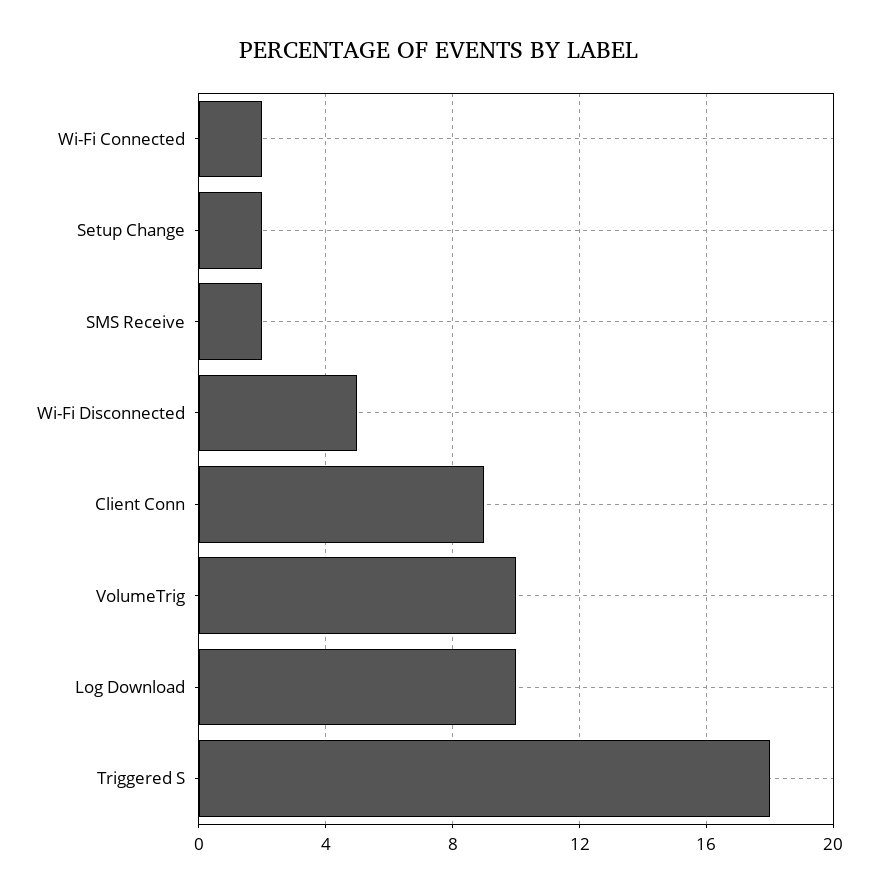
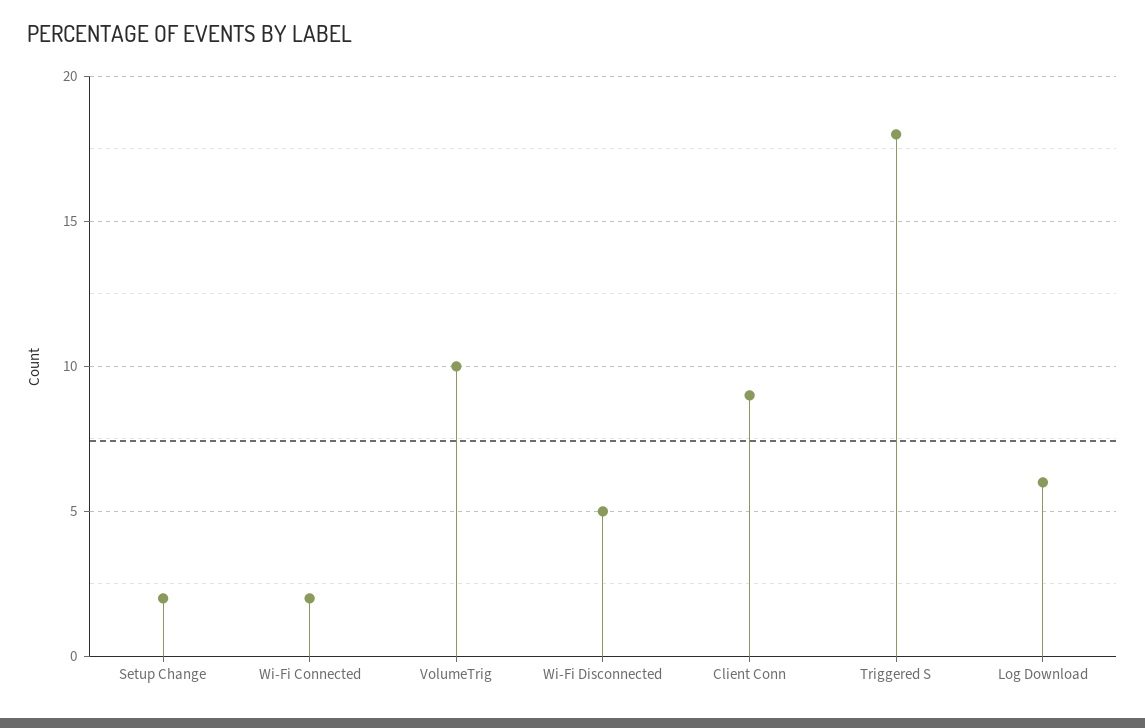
SMS Receive: 2 -> none
Log Download: 10 -> 6

